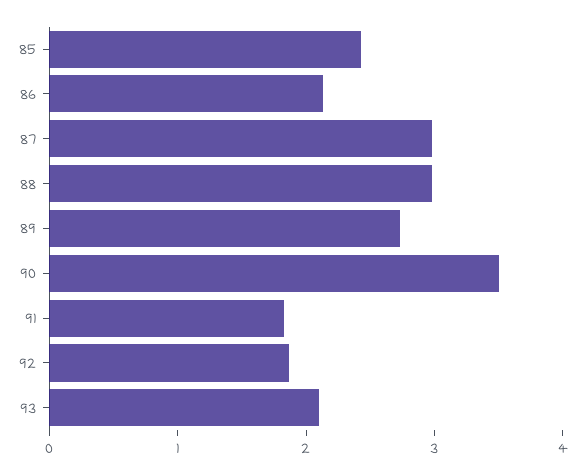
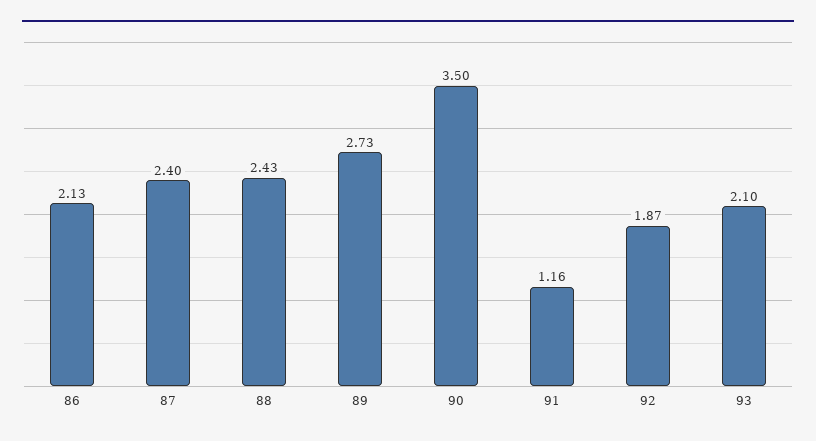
85: 2.4 -> none
87: 3 -> 2.4
88: 3 -> 2.43
91: 1.8 -> 1.16

